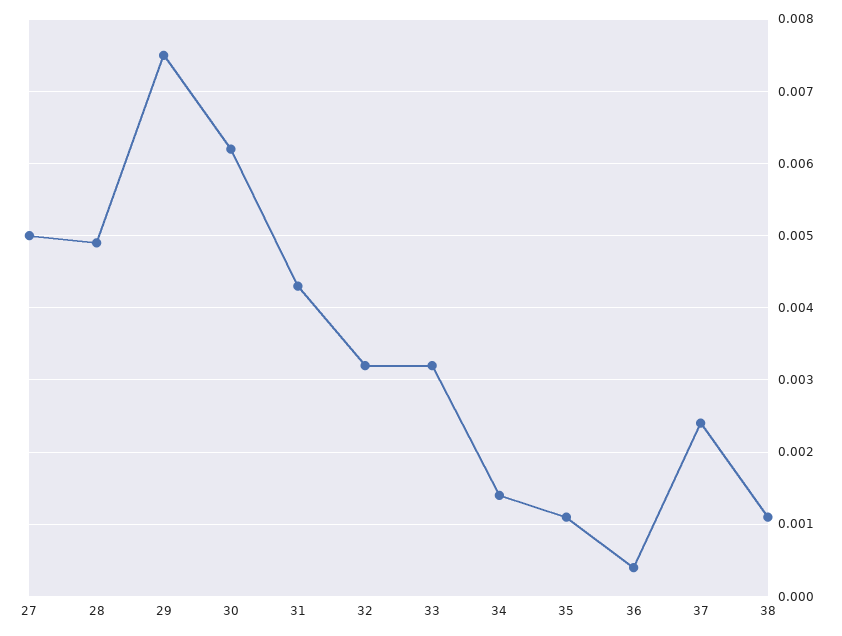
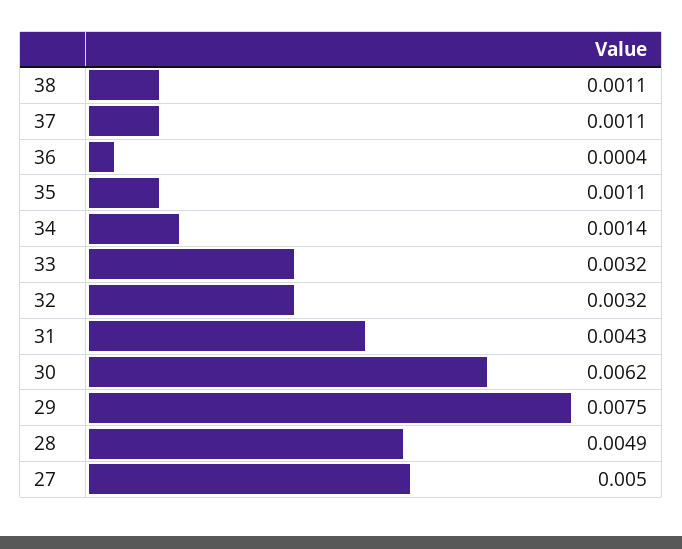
37: 0.0024 -> 0.0011

